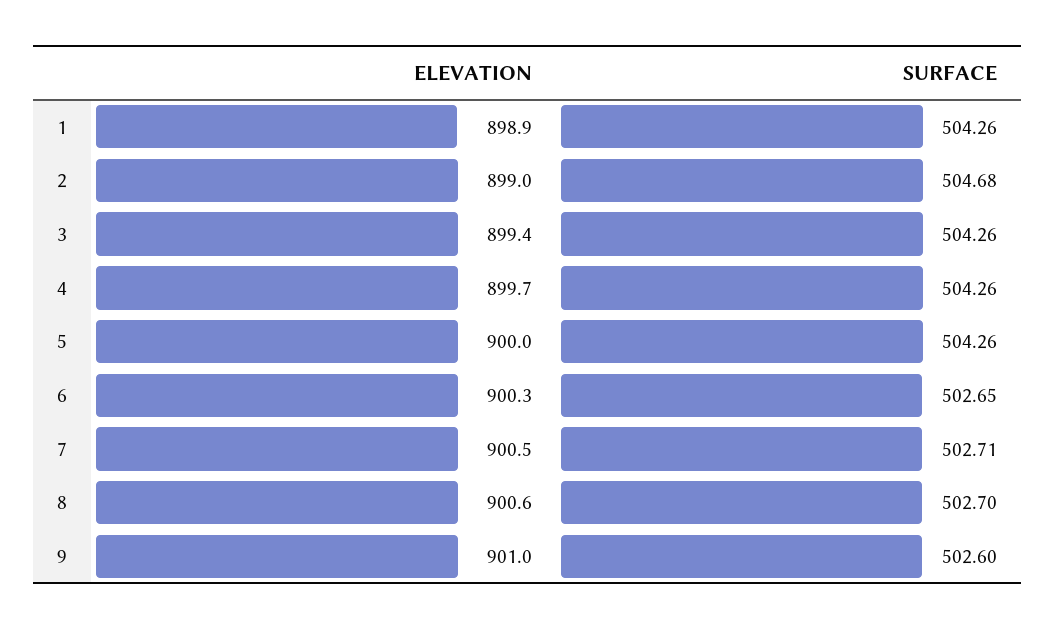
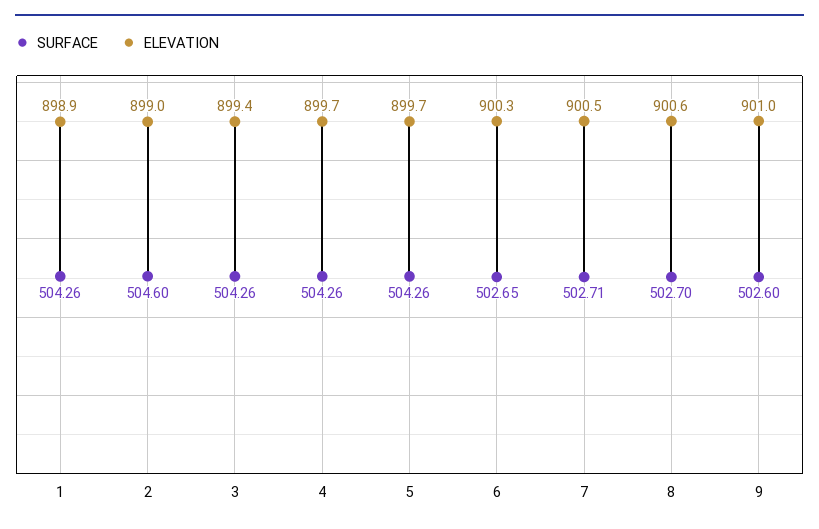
SURFACE, 2: 504.68 -> 504.6
ELEVATION, 5: 900 -> 899.7

